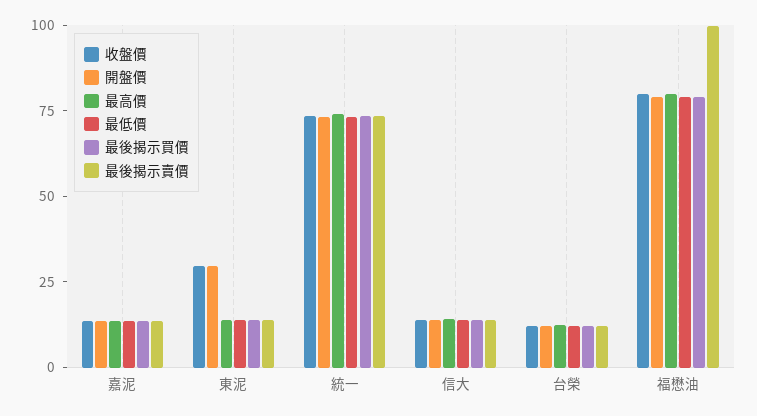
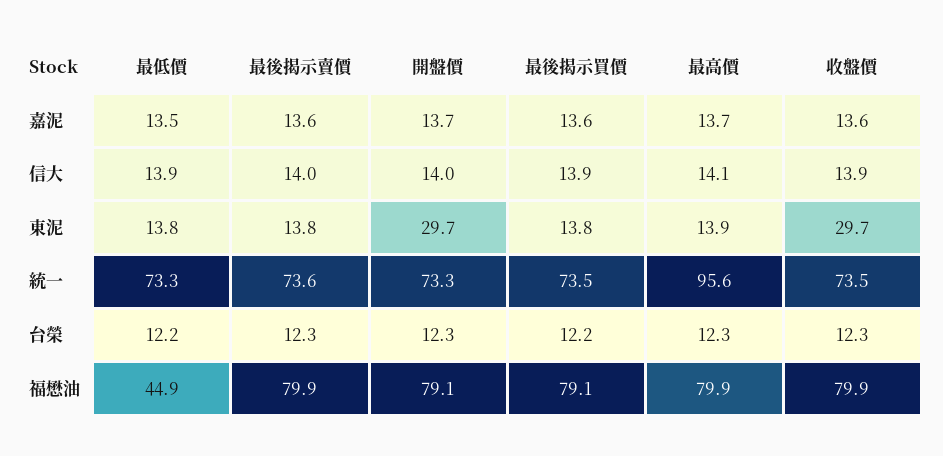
最高價, 統一: 75 -> 95.6
最低價, 福懋油: 80 -> 44.9
最後揭示賣價, 福懋油: 100 -> 79.9

